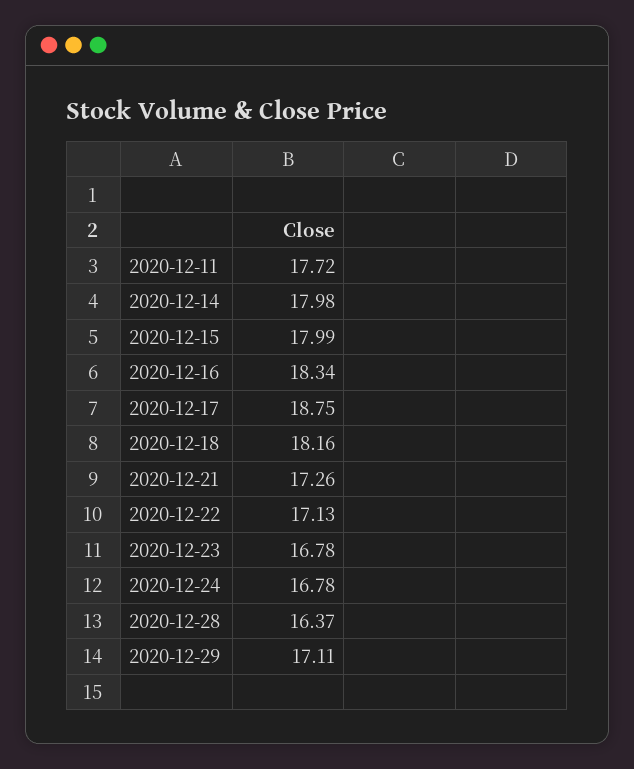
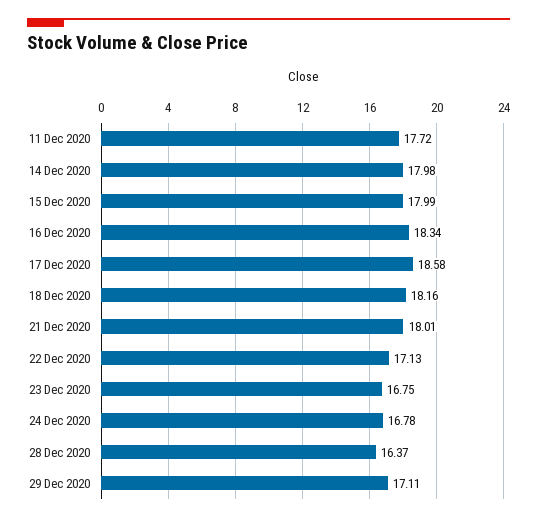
2020-12-17: 18.75 -> 18.58
2020-12-21: 17.26 -> 18.01
2020-12-23: 16.78 -> 16.75

